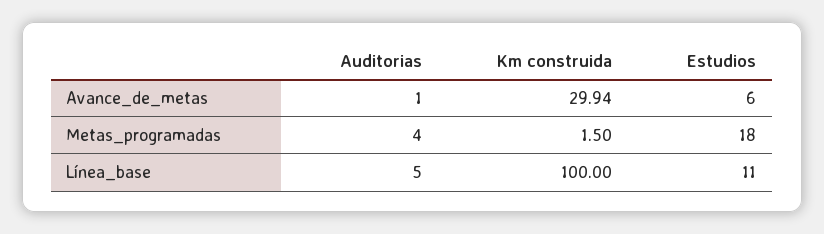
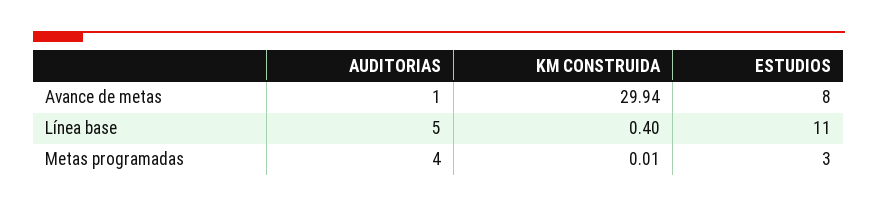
Estudios, Avance_de_metas: 6 -> 8
Km construida, Metas_programadas: 1.5 -> 0.01
Estudios, Metas_programadas: 18 -> 3
Km construida, Línea_base: 100 -> 0.4

